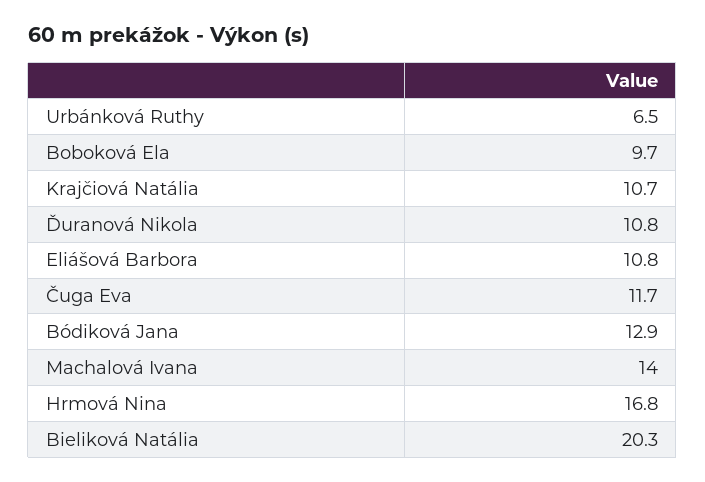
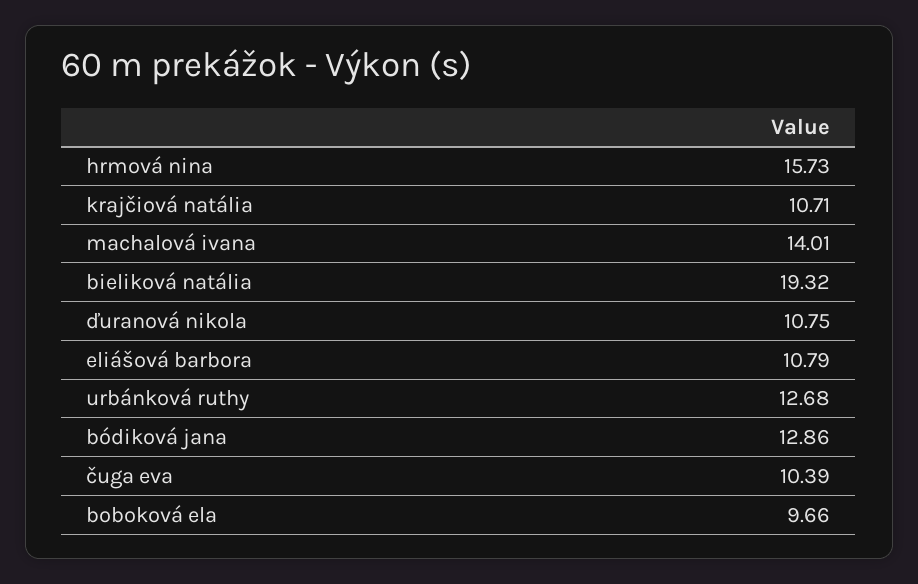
Urbánková Ruthy: 6.5 -> 12.68
Čuga Eva: 11.7 -> 10.39
Hrmová Nina: 16.8 -> 15.73
Bieliková Natália: 20.3 -> 19.32

